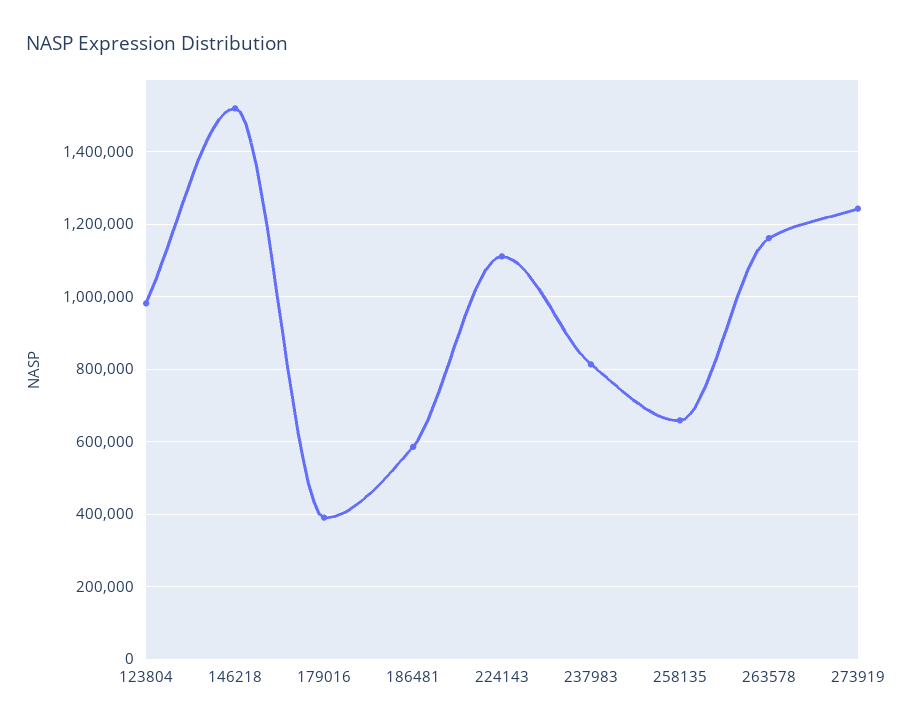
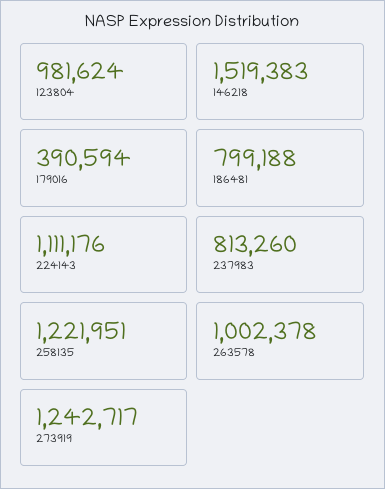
186481: 580000 -> 799188
258135: 660000 -> 1221951
263578: 1160000 -> 1002378

